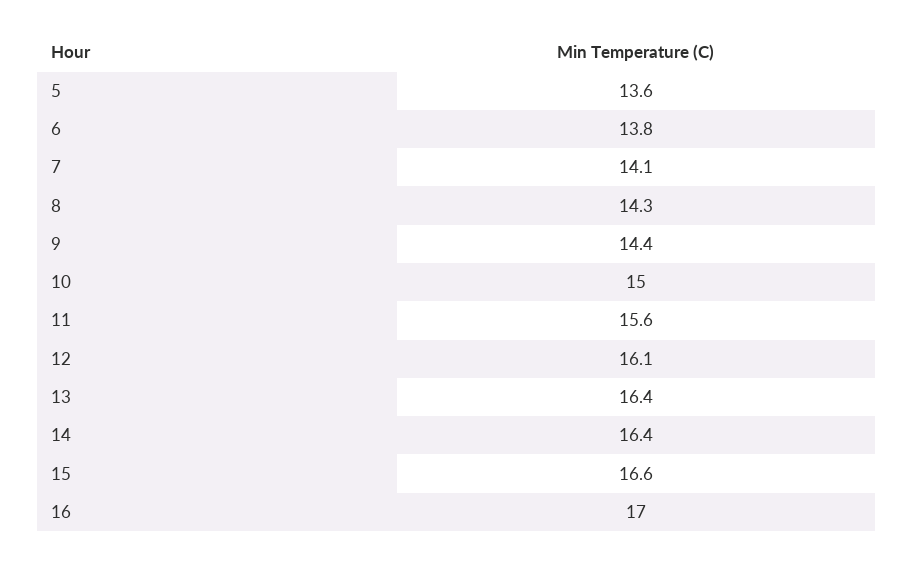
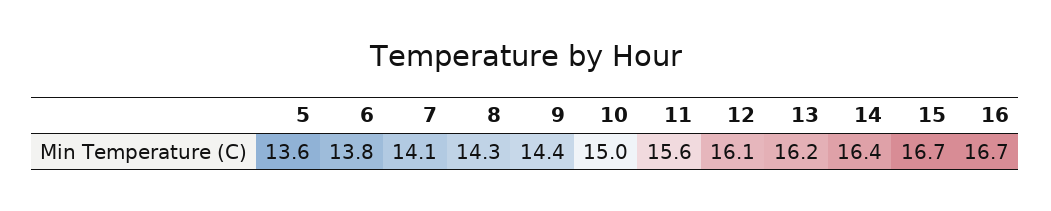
13: 16.4 -> 16.2
15: 16.6 -> 16.7
16: 17 -> 16.7

